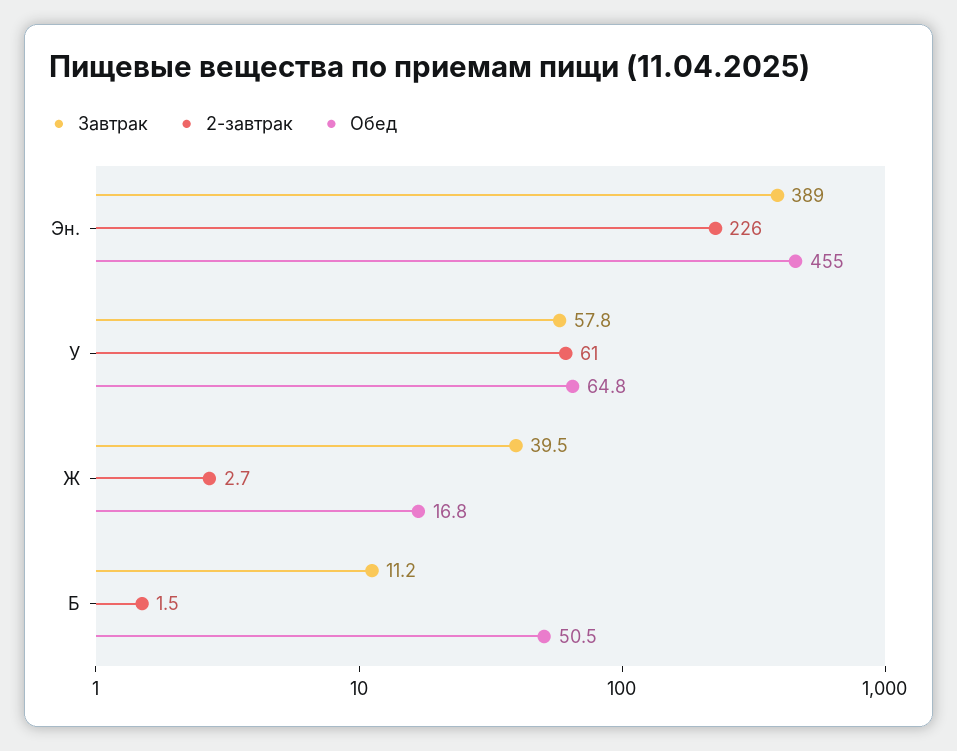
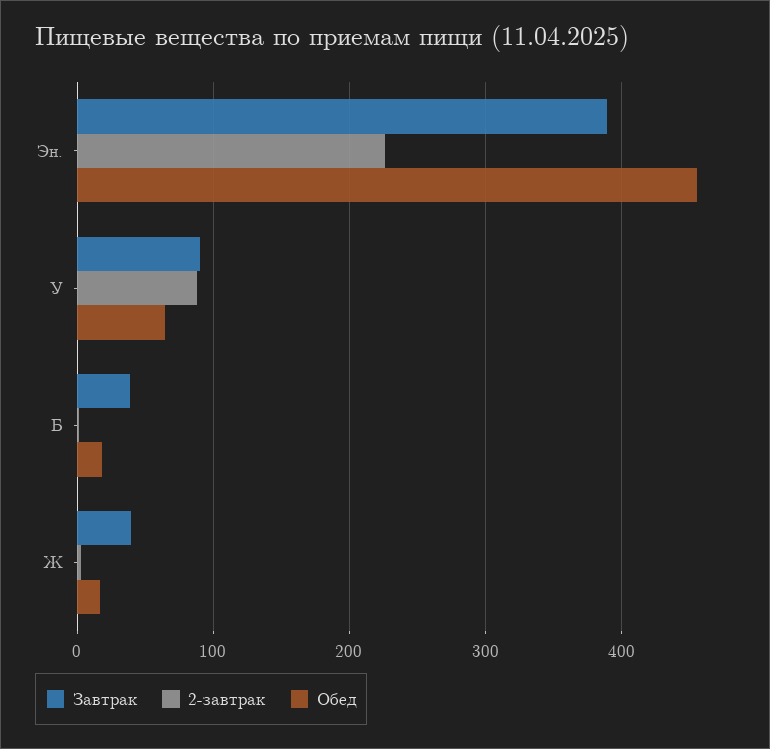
Завтрак, У: 57.8 -> 90
2-завтрак, У: 61 -> 90
Завтрак, Б: 11.2 -> 40
Обед, Б: 50.5 -> 20

